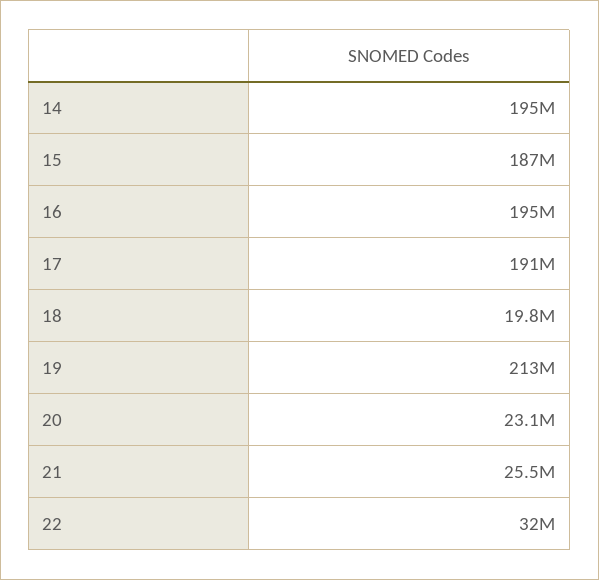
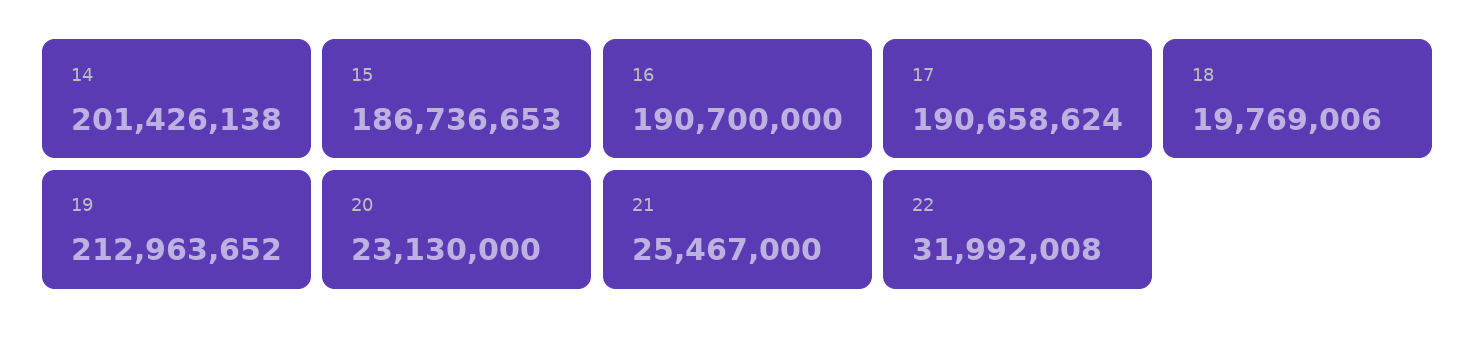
14: 195000000 -> 201426138
16: 195000000 -> 190700000

